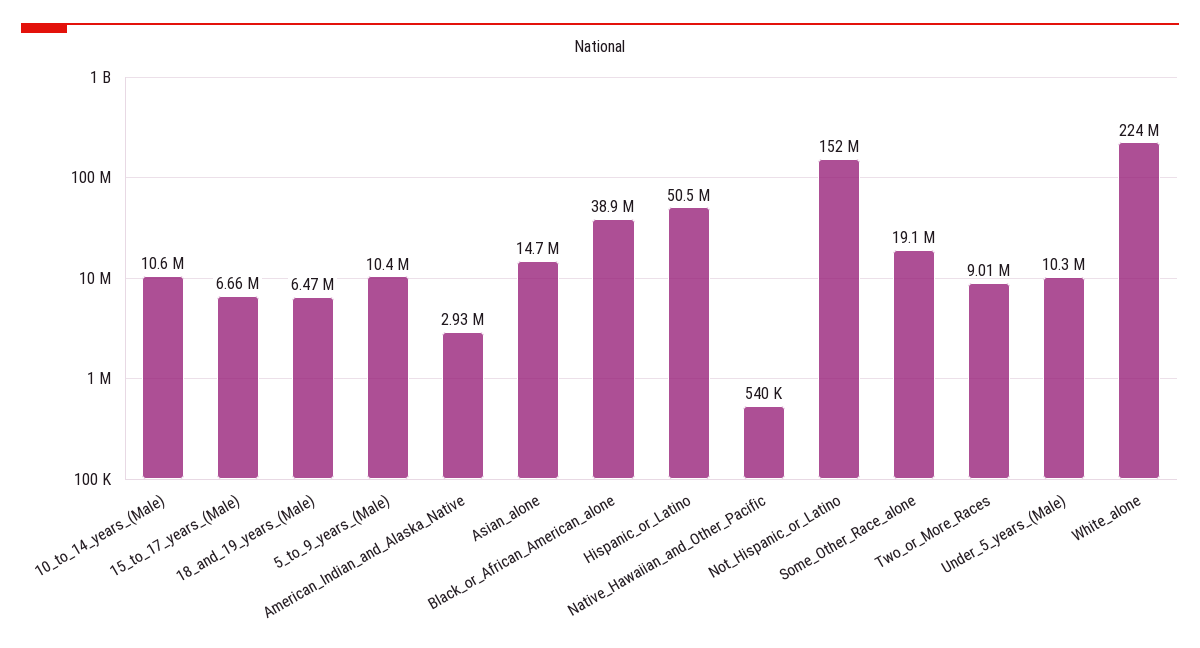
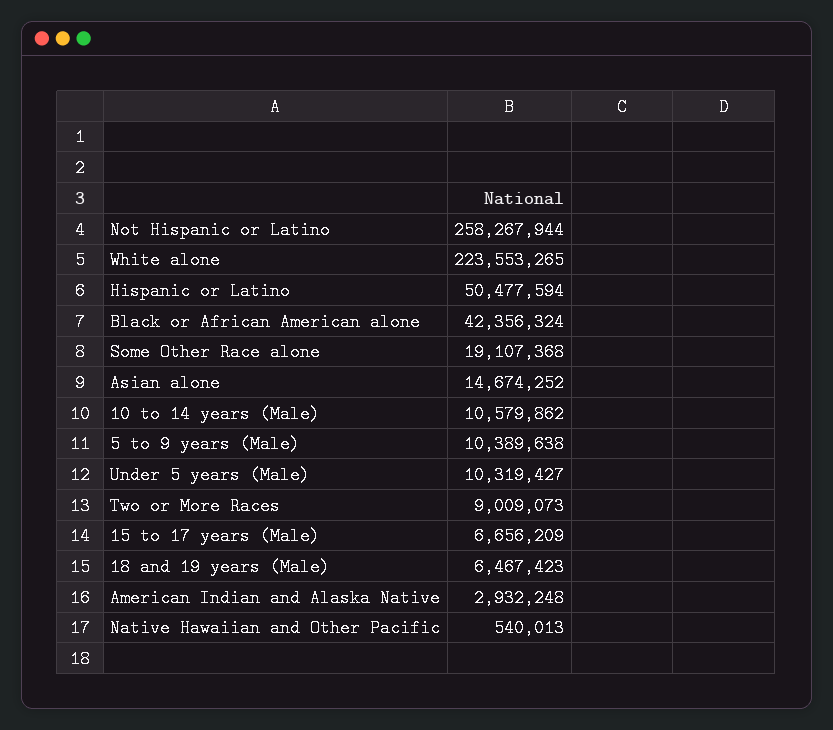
Black_or_African_American_alone: 38900000 -> 42356324
Not_Hispanic_or_Latino: 152000000 -> 258267944

